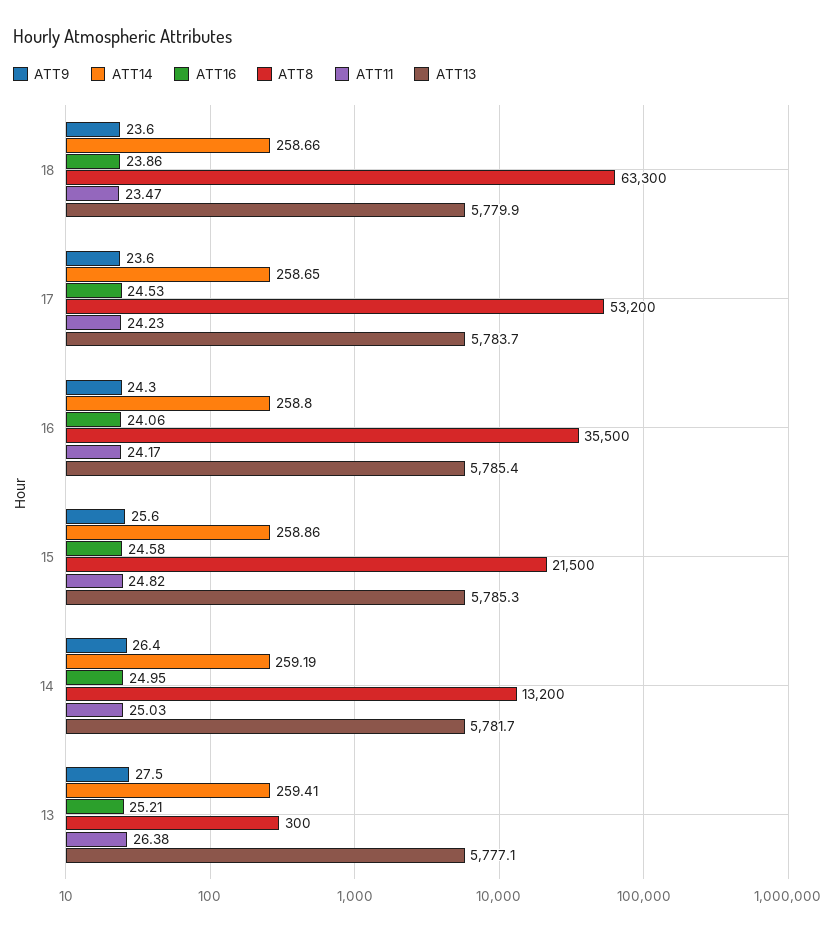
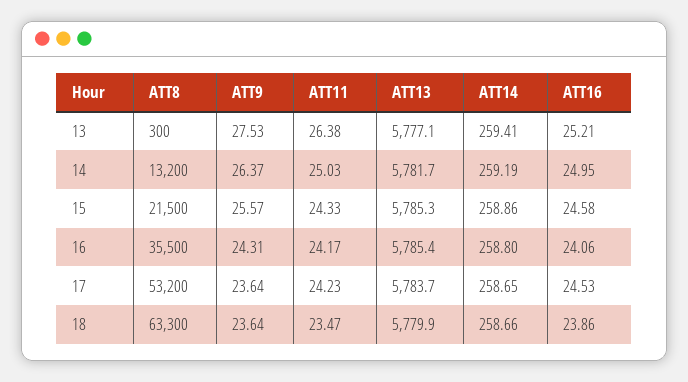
ATT11, 15: 24.82 -> 24.33

